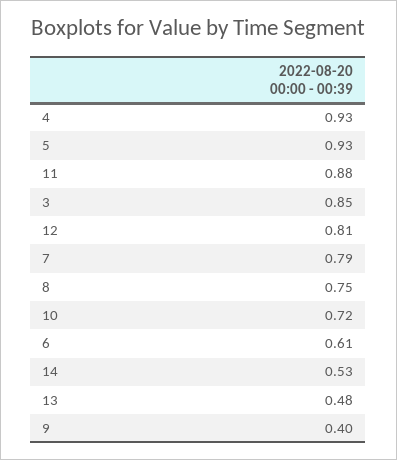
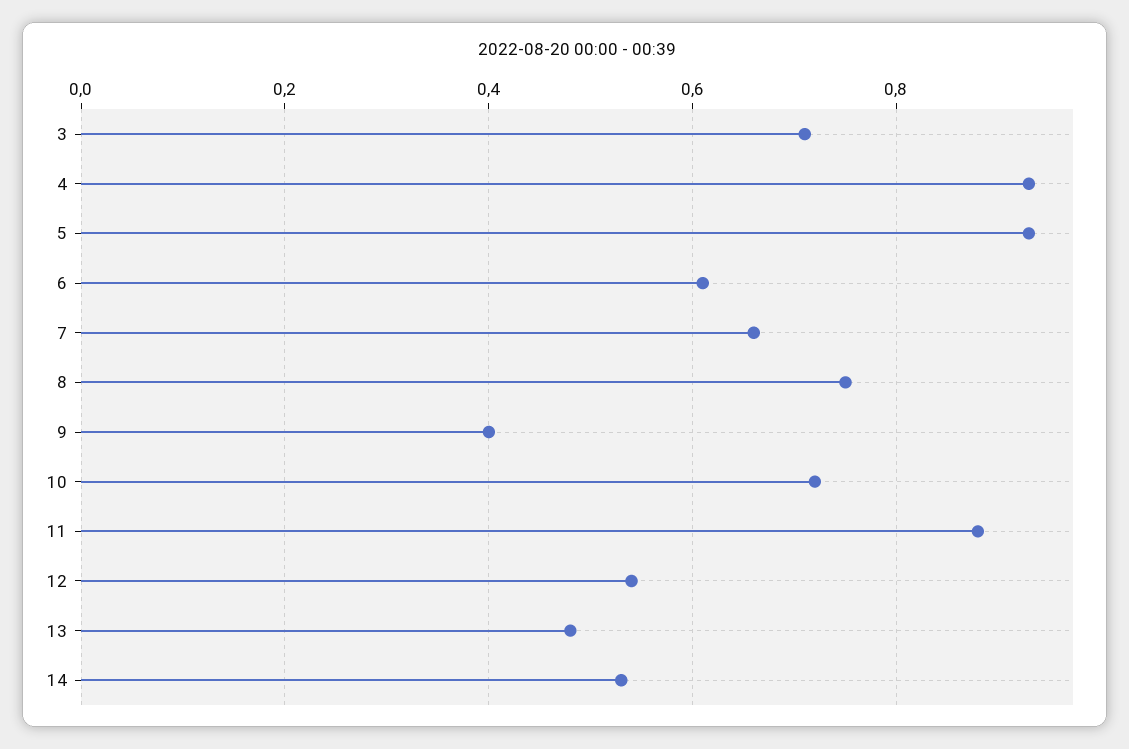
3: 0.85 -> 0.7
12: 0.81 -> 0.55
7: 0.79 -> 0.65

